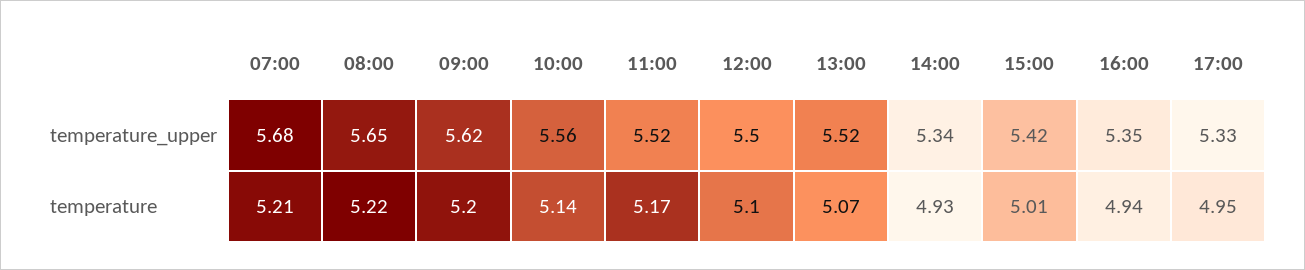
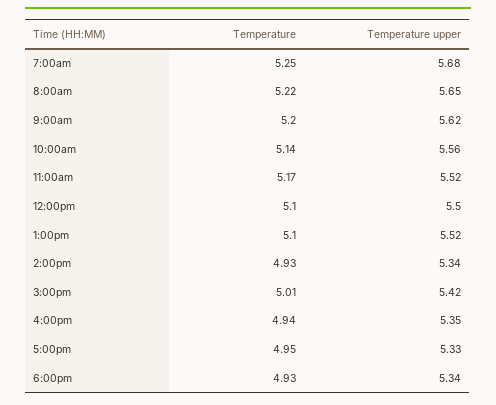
07:00, temperature: 5.21 -> 5.25
13:00, temperature: 5.07 -> 5.1
6:00pm, temperature: none -> 4.93
6:00pm, temperature_upper: none -> 5.34

